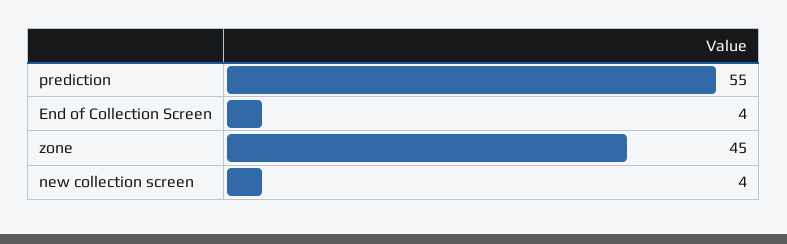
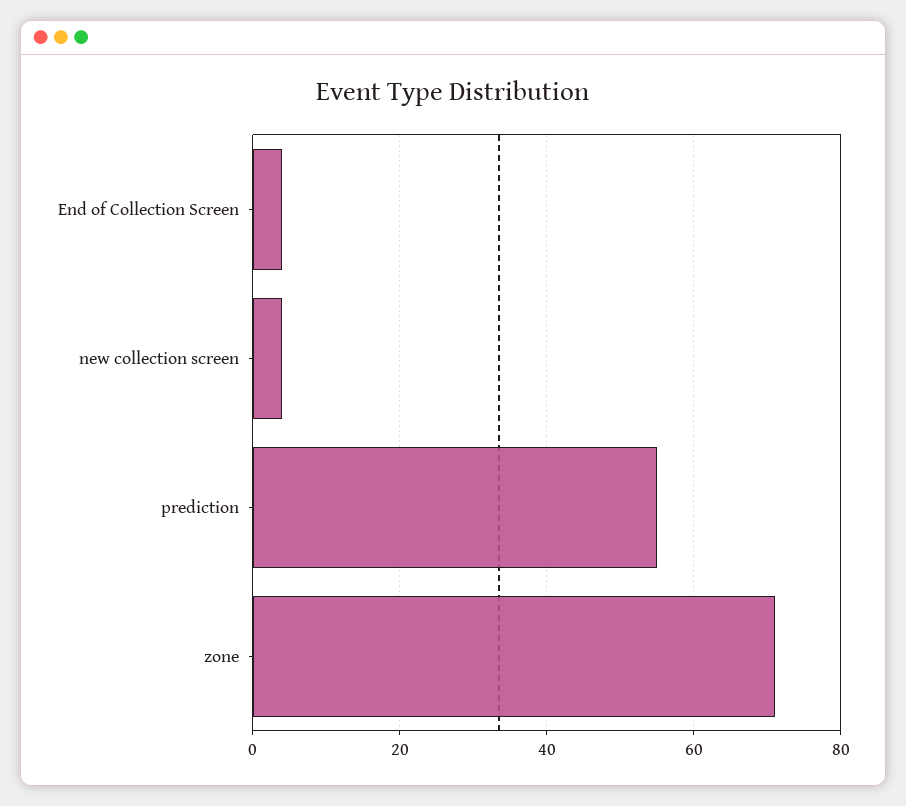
zone: 45 -> 70

